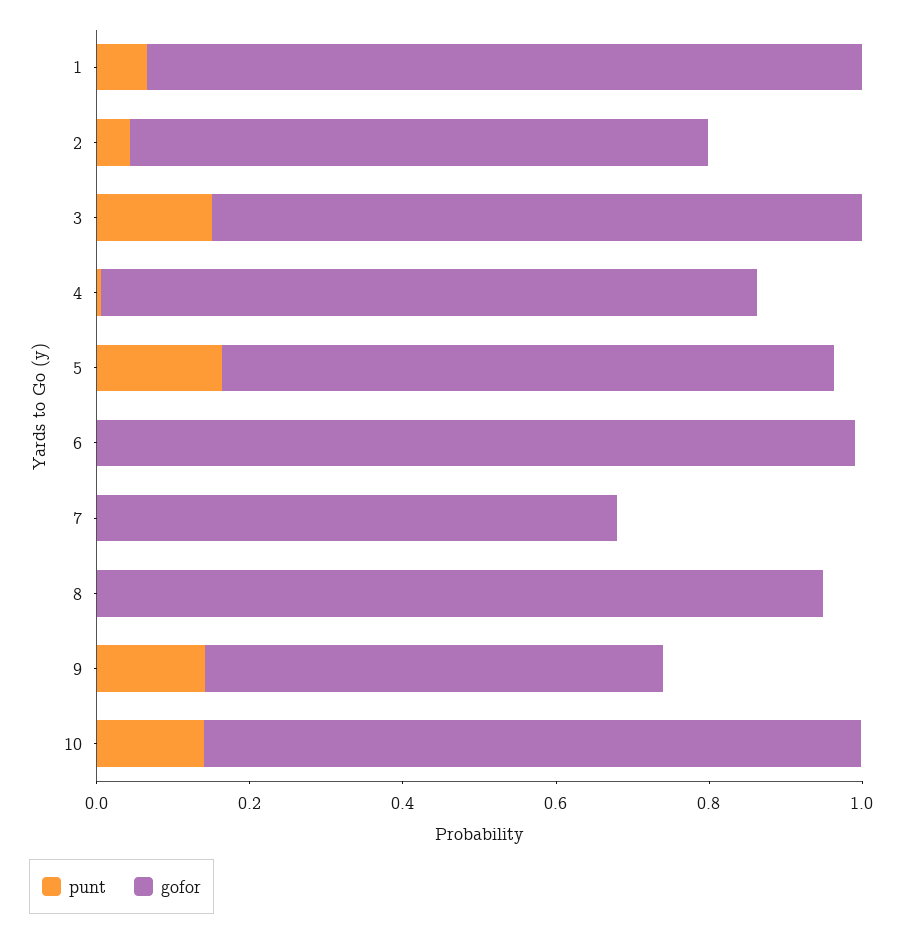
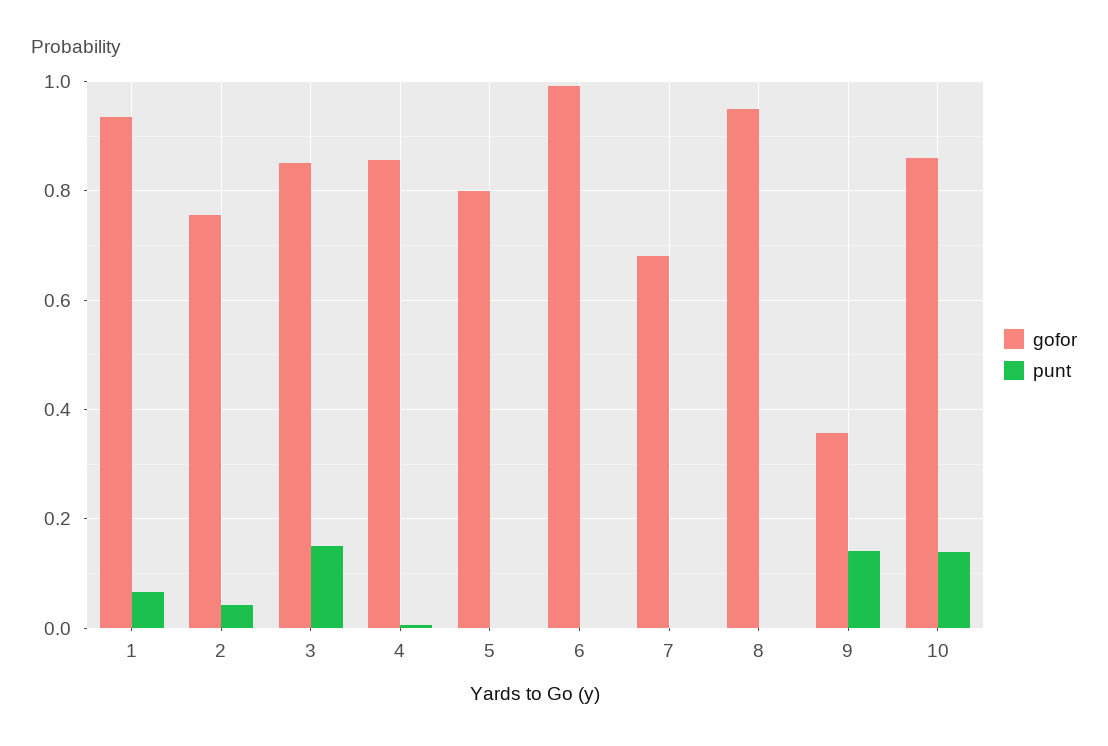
punt, 5: 0.15 -> 0
gofor, 9: 0.6 -> 0.36

